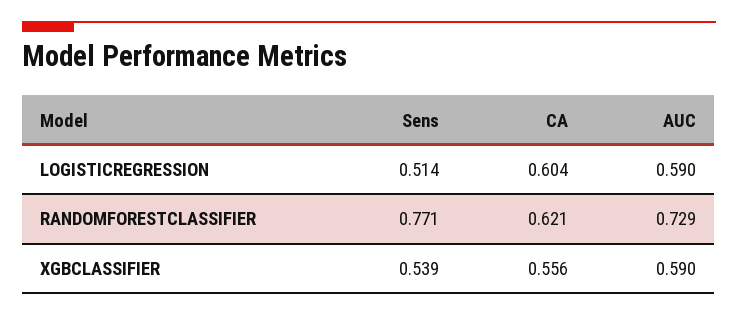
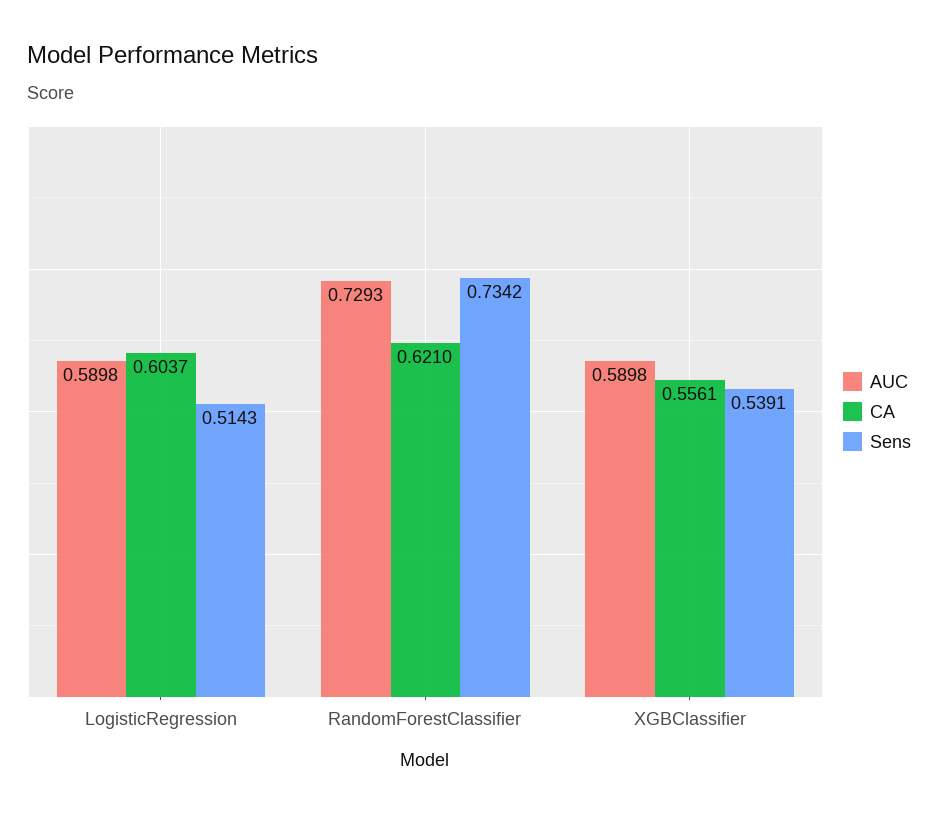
Sens, RANDOMFORESTCLASSIFIER: 0.771 -> 0.7342

